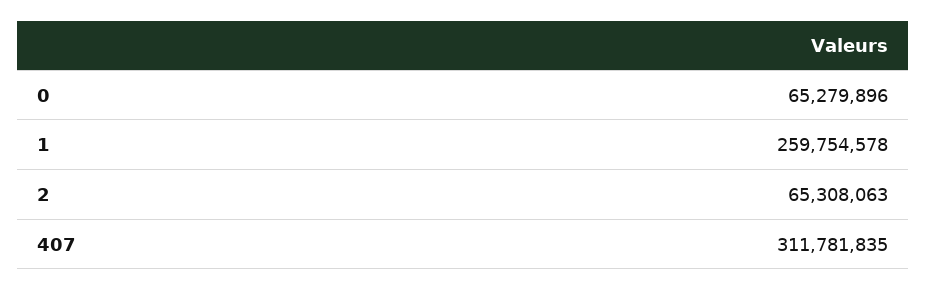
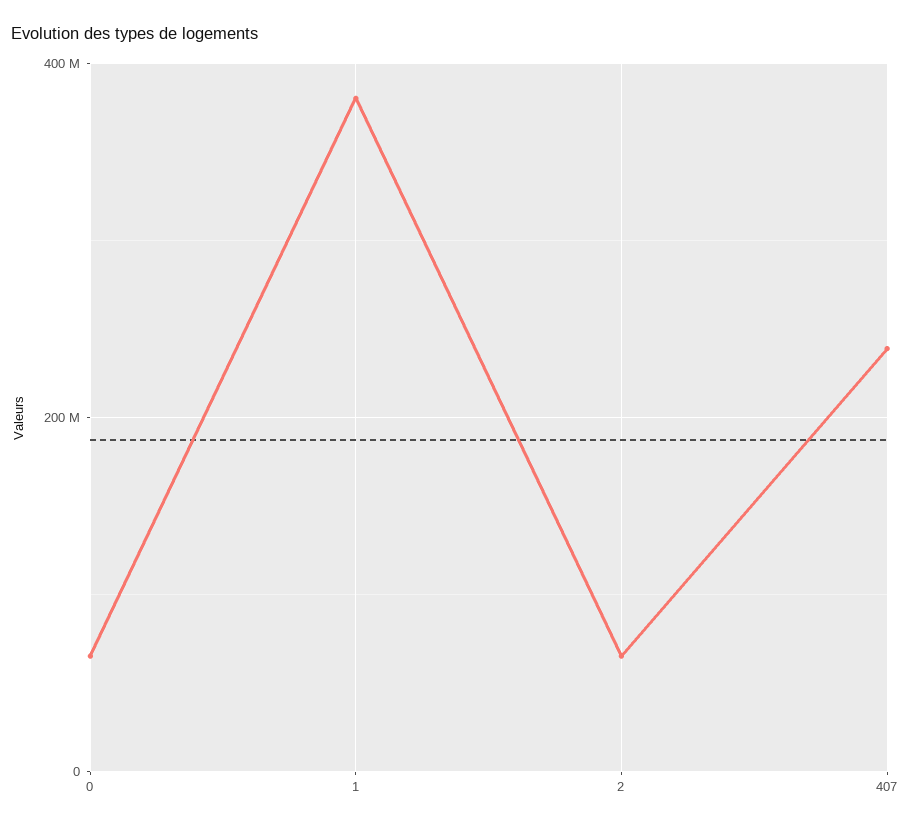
1: 259754578 -> 380000000
407: 311781835 -> 240000000

